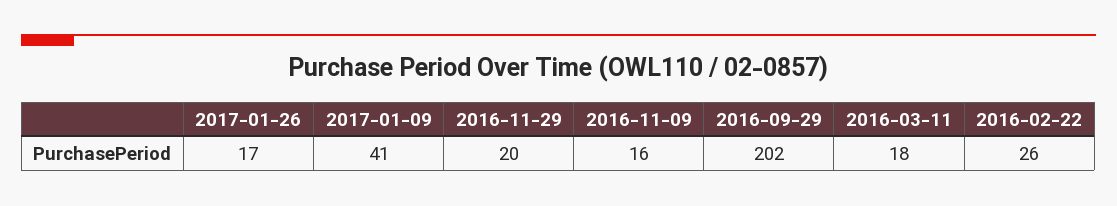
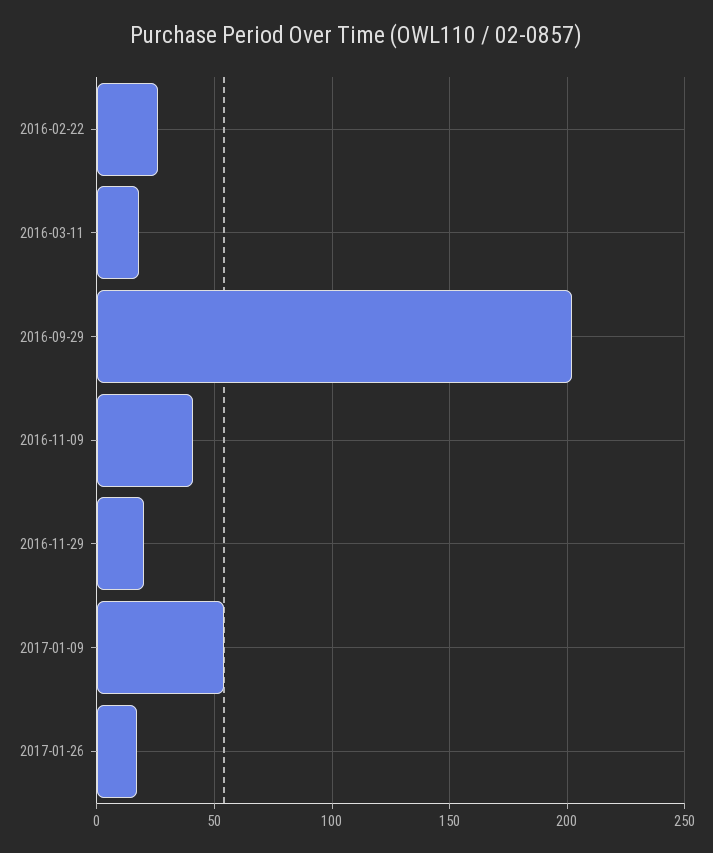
2017-01-09: 41 -> 55
2016-11-09: 16 -> 40

